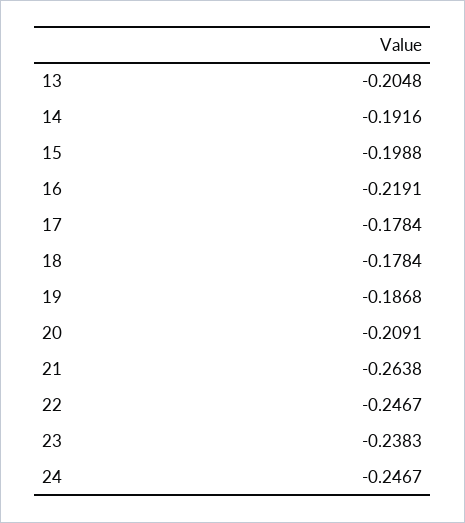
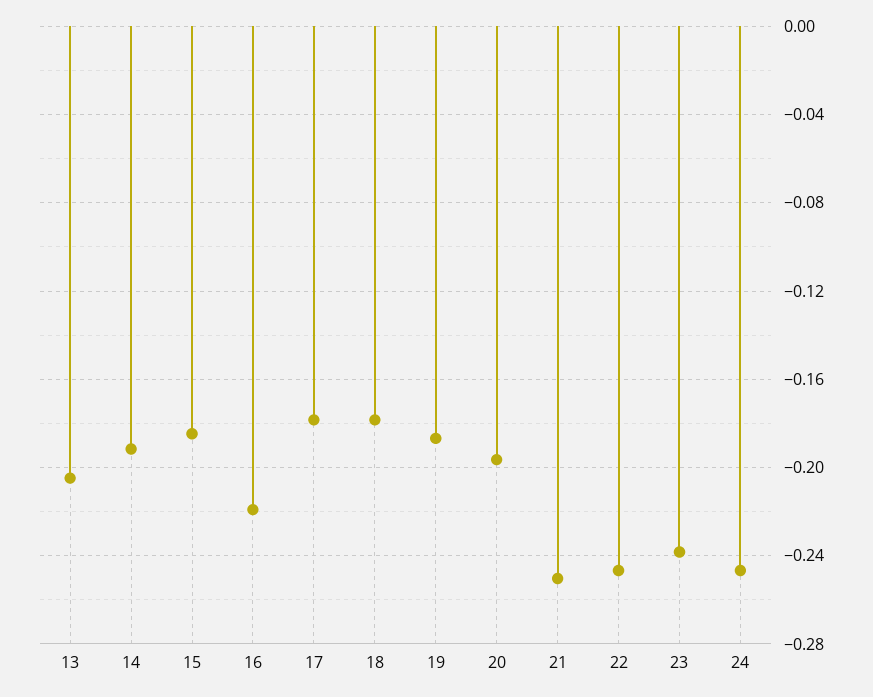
15: -0.1988 -> -0.185
20: -0.2091 -> -0.195
21: -0.2638 -> -0.25

